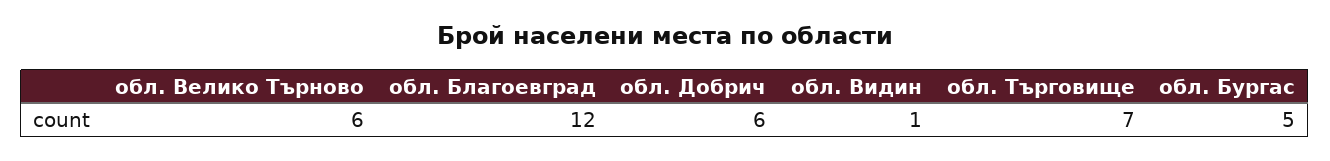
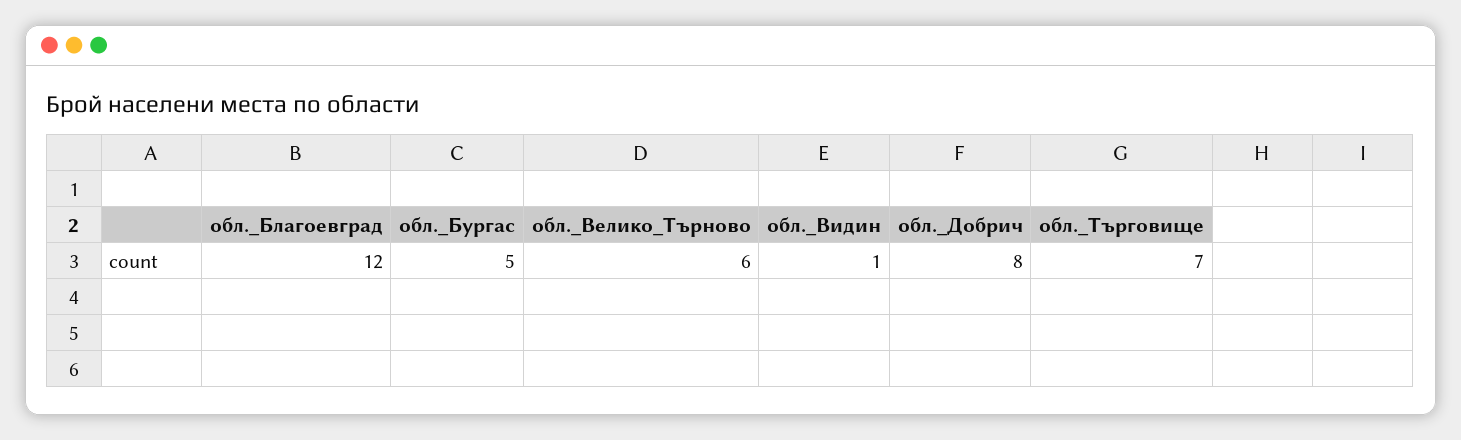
обл. Добрич: 6 -> 8

